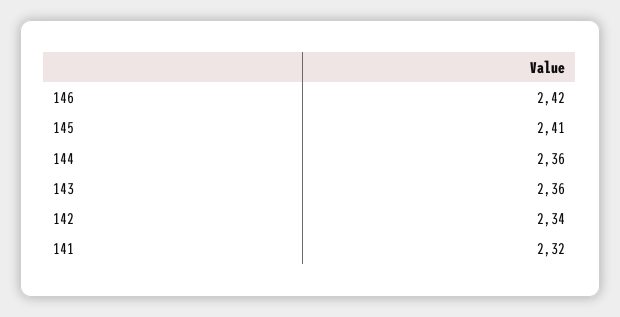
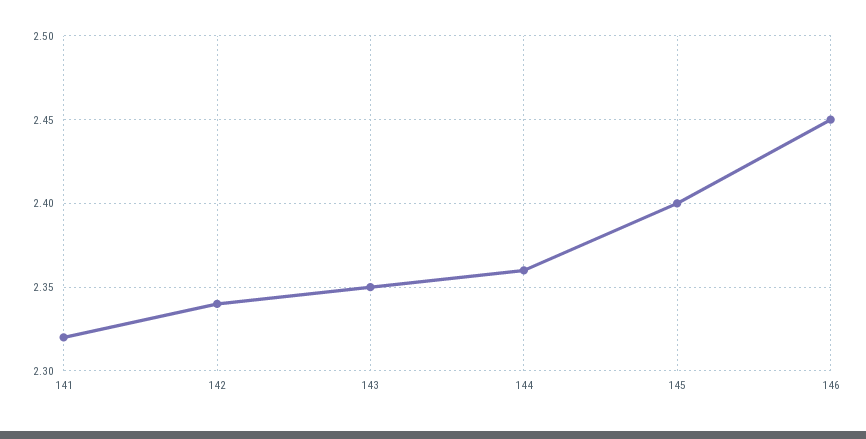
146: 2.42 -> 2.45
145: 2.41 -> 2.4
143: 2.36 -> 2.35

